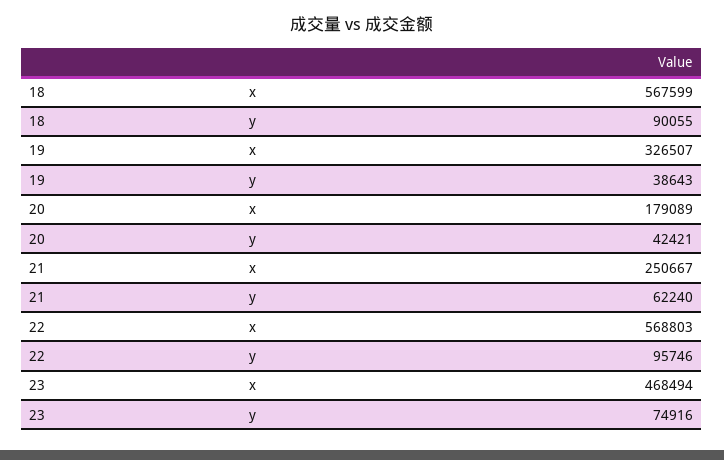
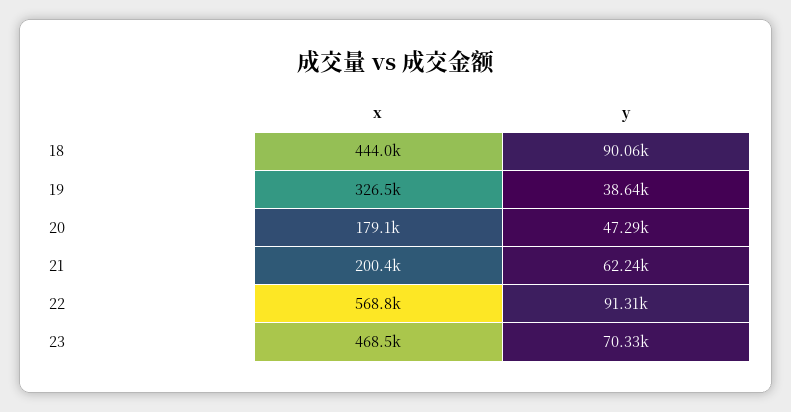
18, x: 567599 -> 444000
20, y: 42421 -> 47290
21, x: 250667 -> 200400
22, y: 95746 -> 91310
23, y: 74916 -> 70330

